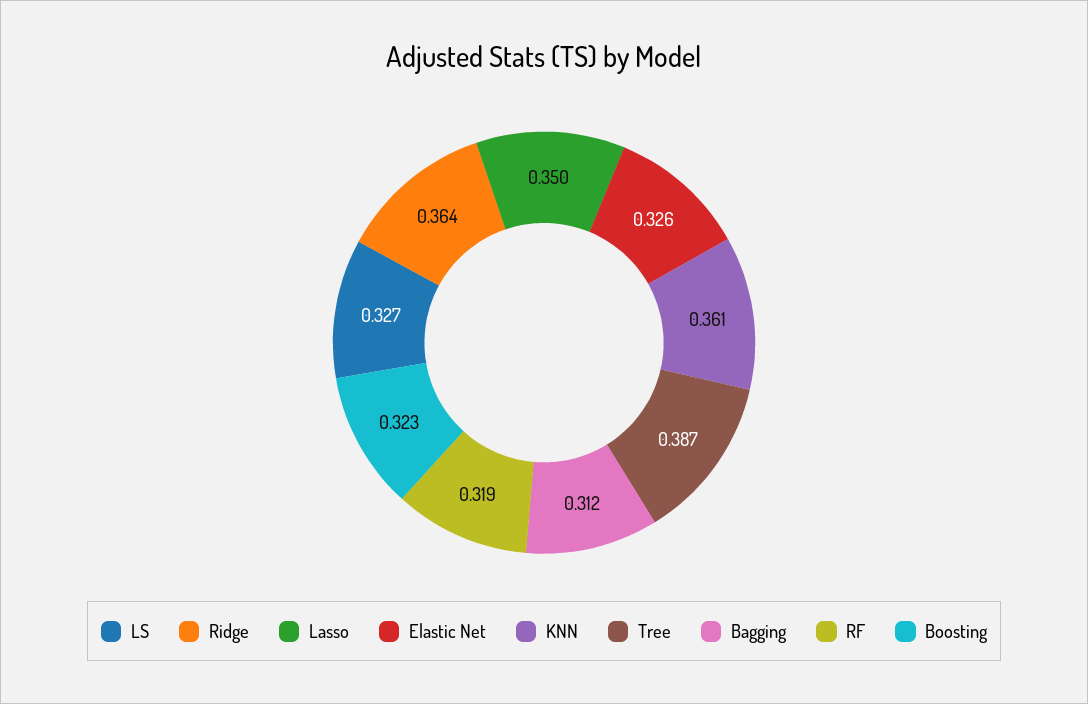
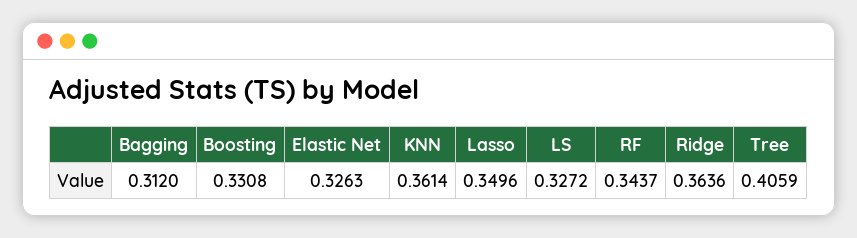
Tree: 0.387 -> 0.4059
RF: 0.319 -> 0.3437
Boosting: 0.323 -> 0.3308

